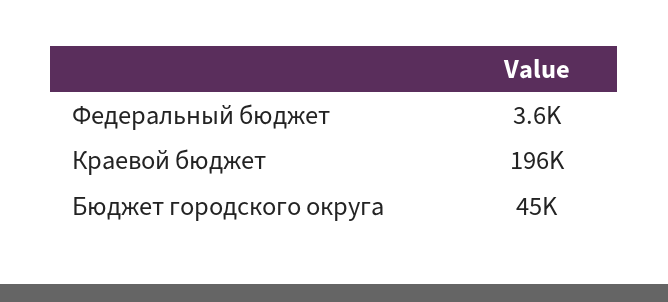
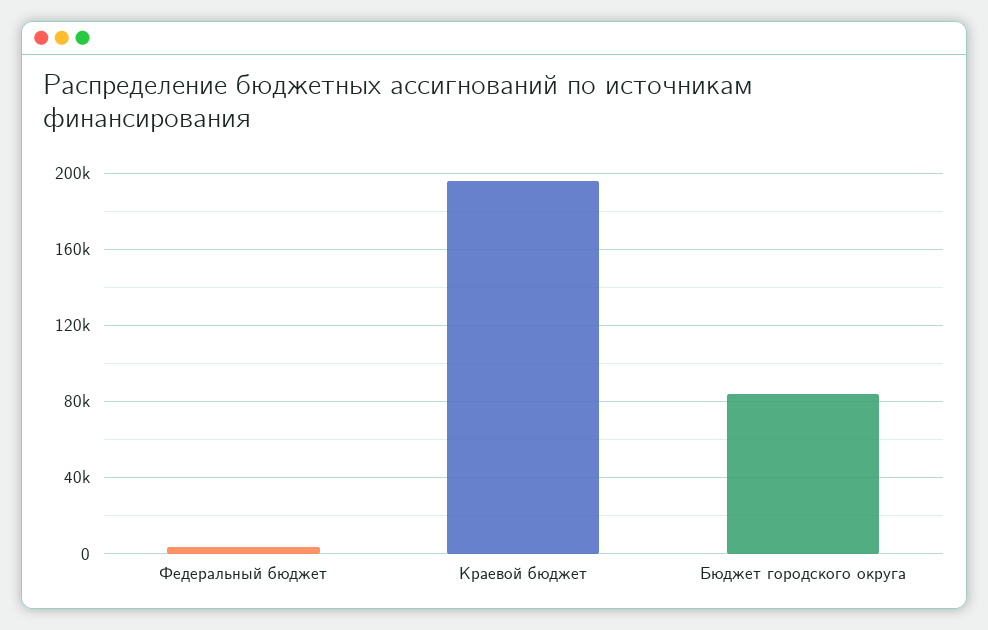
Бюджет городского округа: 45000 -> 85000

